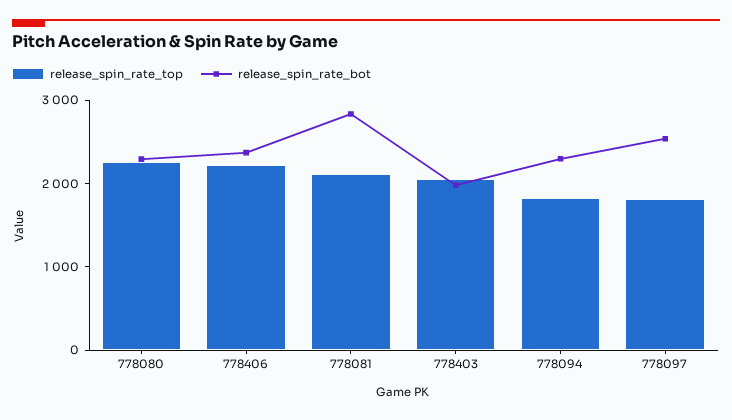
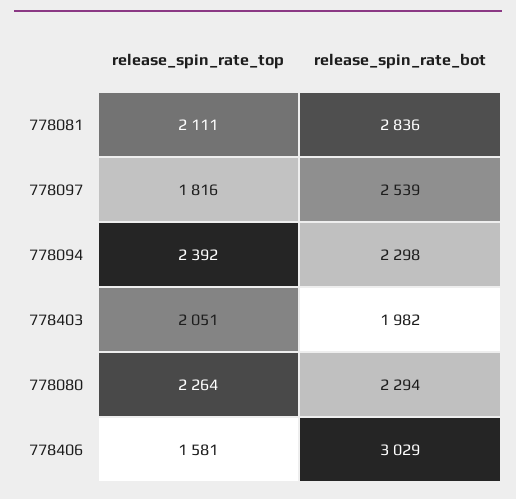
release_spin_rate_top, 778406: 2200 -> 1581
release_spin_rate_bot, 778406: 2400 -> 3029
release_spin_rate_top, 778094: 1800 -> 2392

